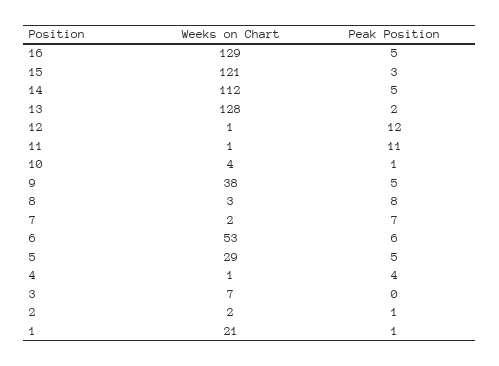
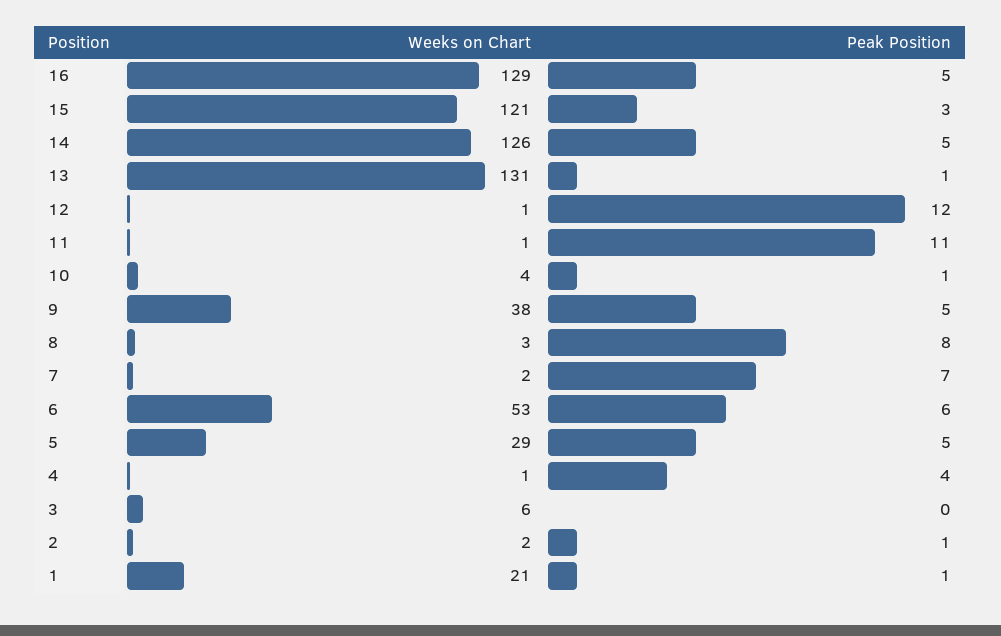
Weeks on Chart, 14: 112 -> 126
Weeks on Chart, 13: 128 -> 131
Peak Position, 13: 2 -> 1
Weeks on Chart, 3: 7 -> 6

